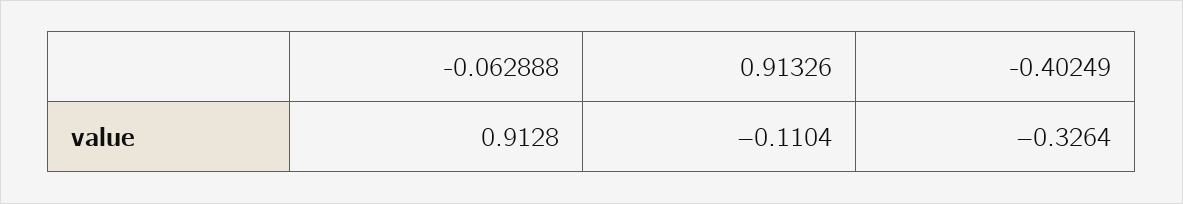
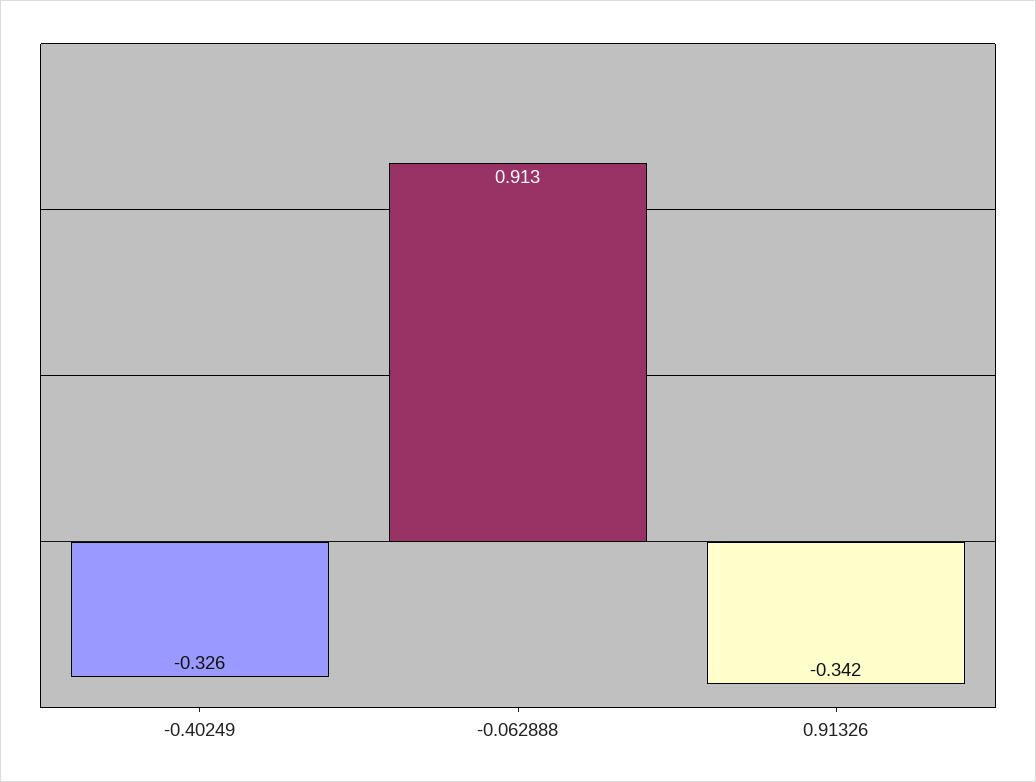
0.91326: -0.1104 -> -0.342

